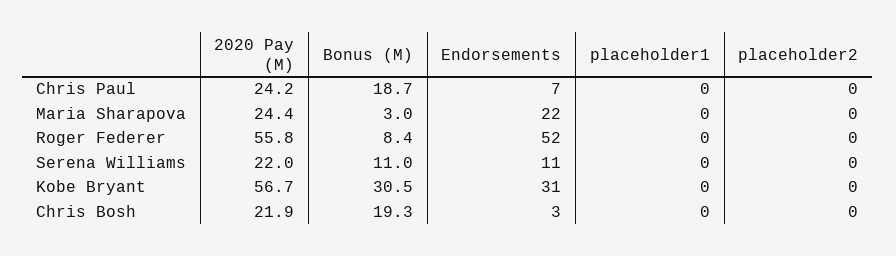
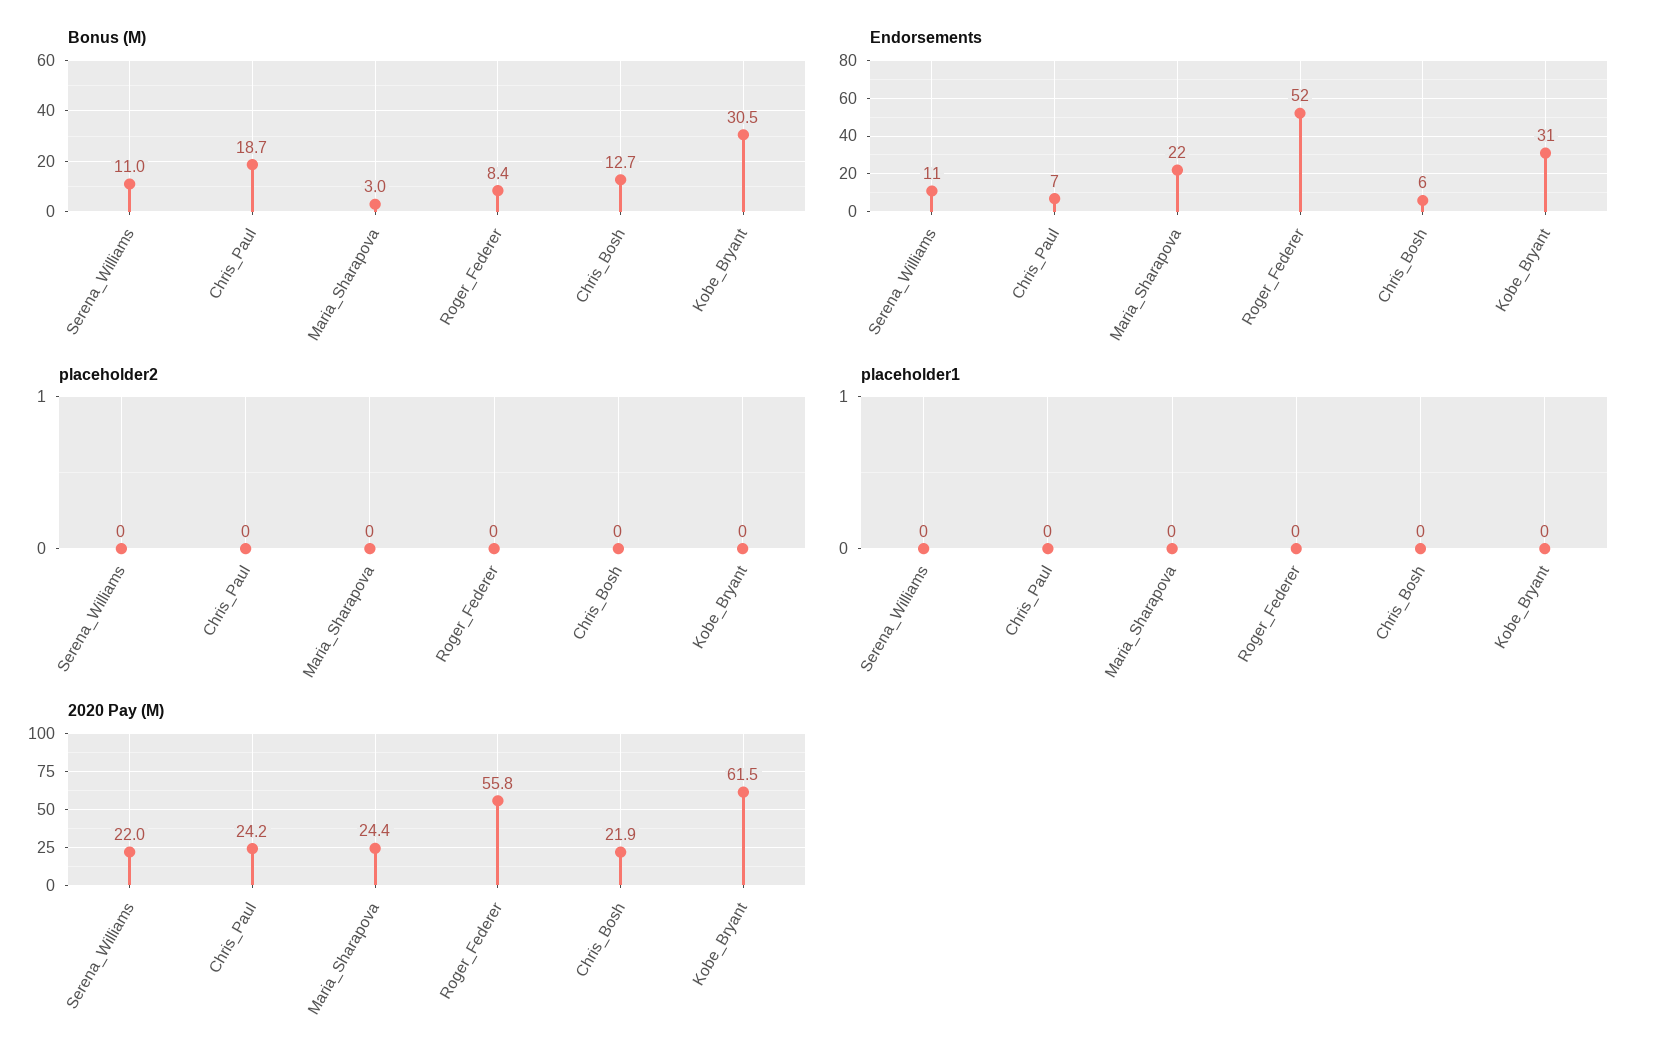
2020 Pay (M), Kobe Bryant: 56.7 -> 61.5
Bonus (M), Chris Bosh: 19.3 -> 12.7
Endorsements, Chris Bosh: 3 -> 6

